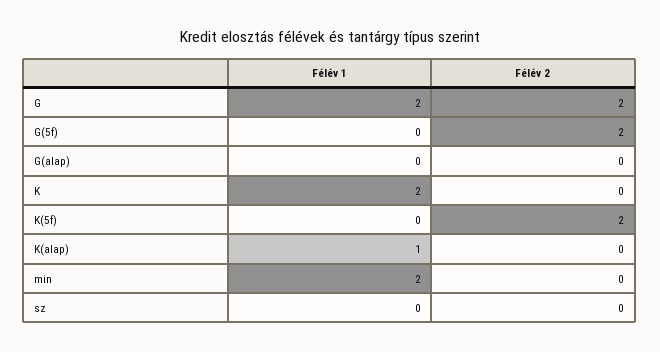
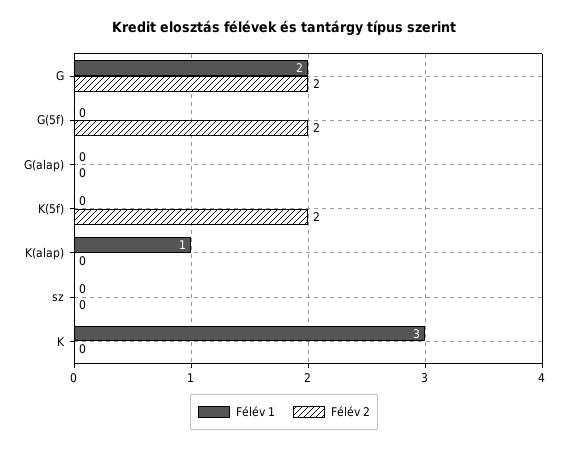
Félév 1, K: 2 -> 3
Félév 1, min: 2 -> none
Félév 2, min: 0 -> none

